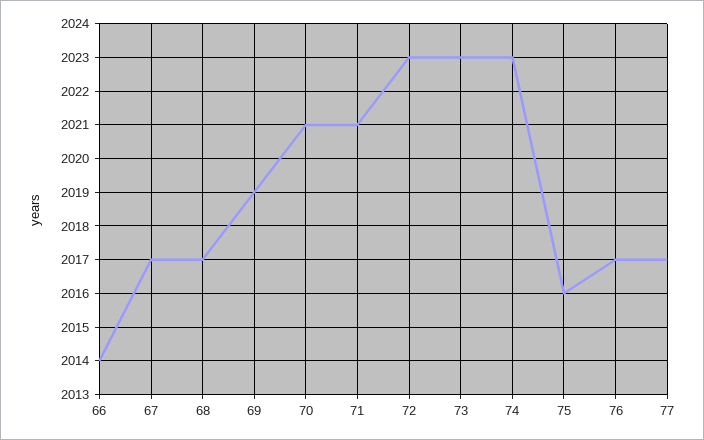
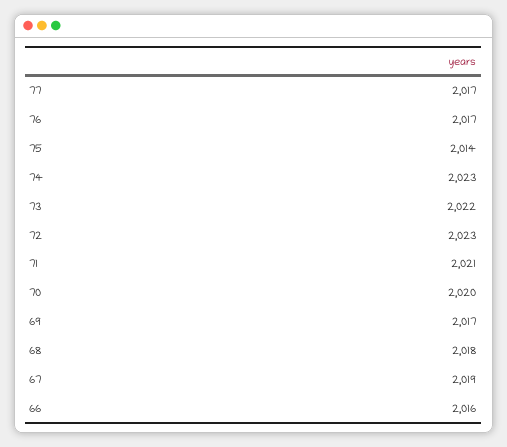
66: 2014 -> 2016
67: 2017 -> 2019
68: 2017 -> 2018
69: 2019 -> 2017
70: 2021 -> 2020
73: 2023 -> 2022
75: 2016 -> 2014

